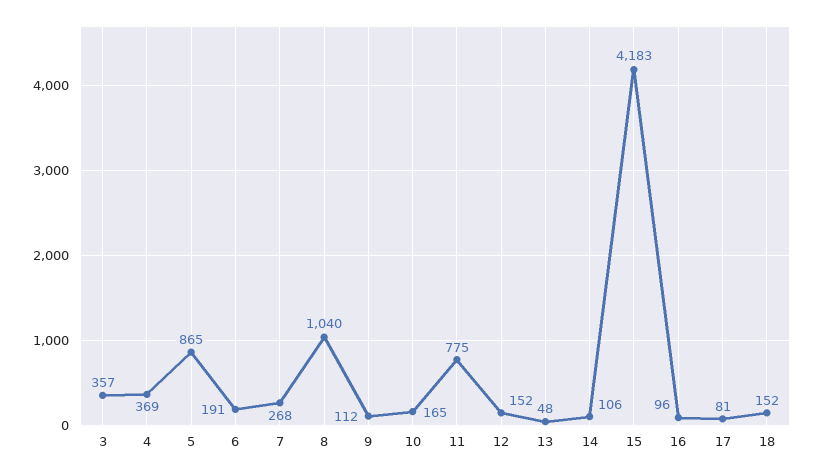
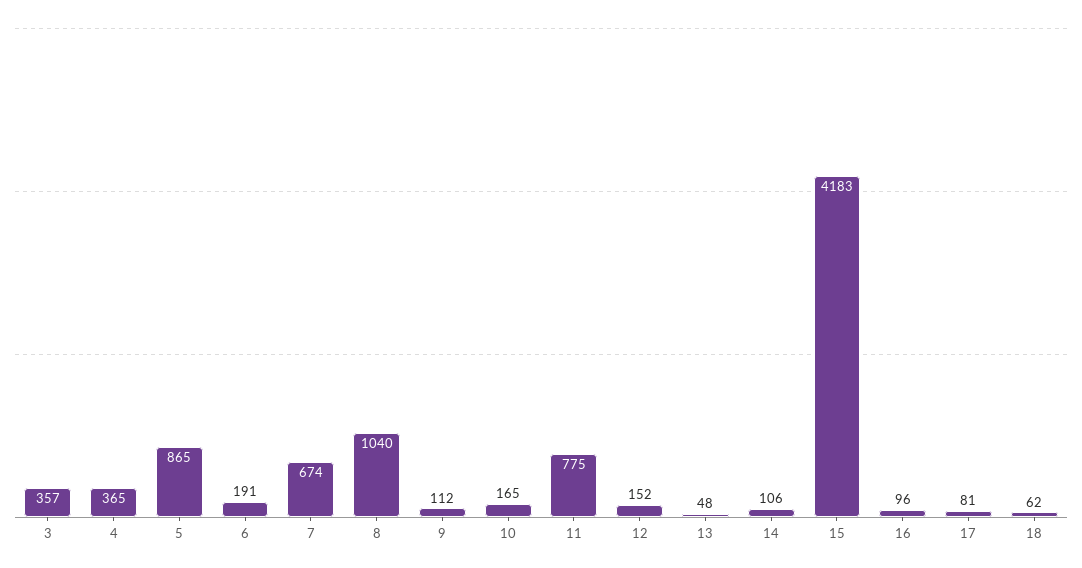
4: 369 -> 365
7: 268 -> 674
18: 152 -> 62

